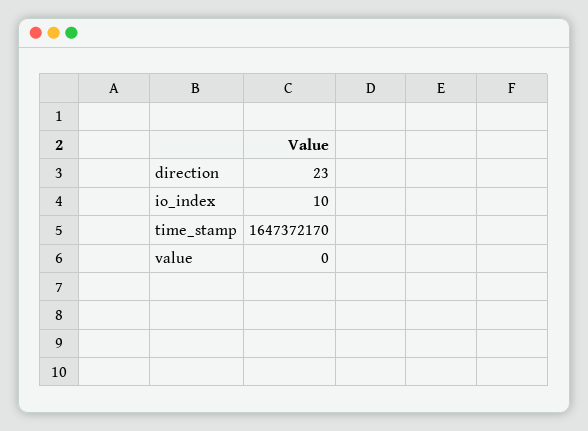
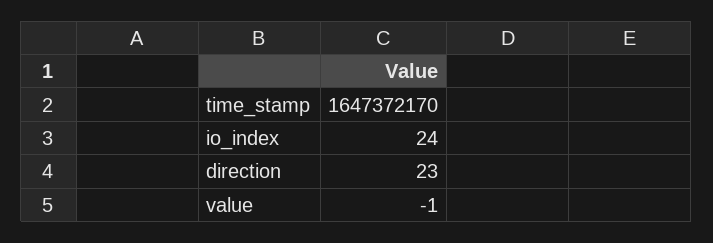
io_index: 10 -> 24
value: 0 -> -1

